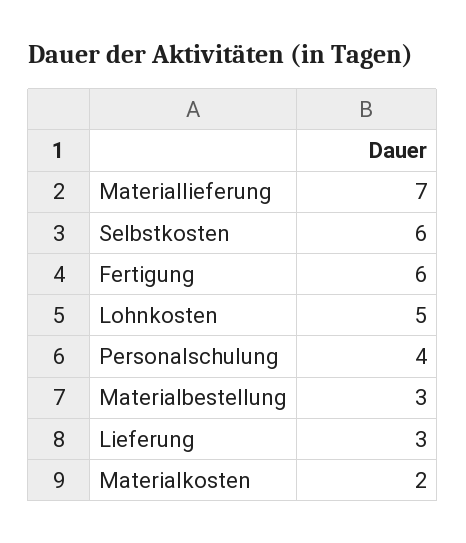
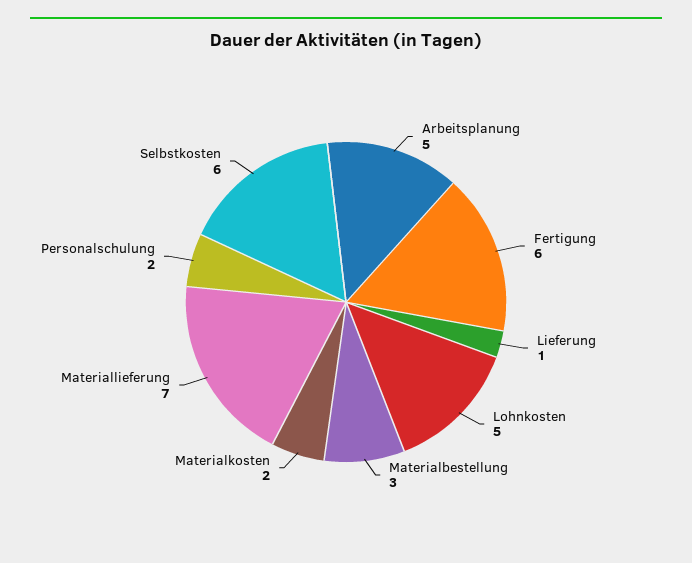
Personalschulung: 4 -> 2
Lieferung: 3 -> 1
Arbeitsplanung: none -> 5

